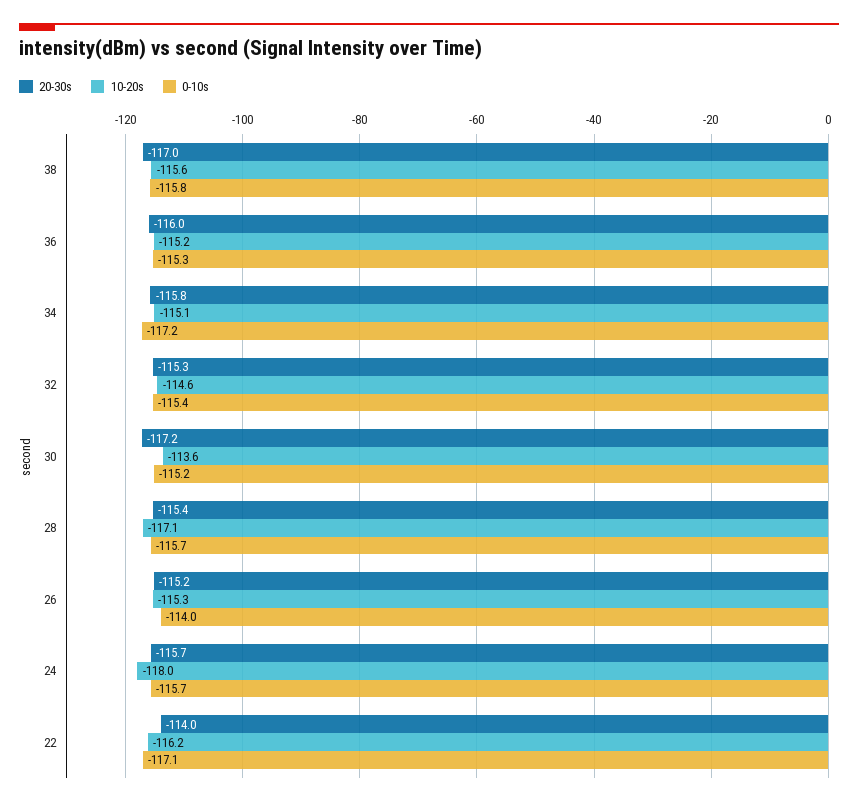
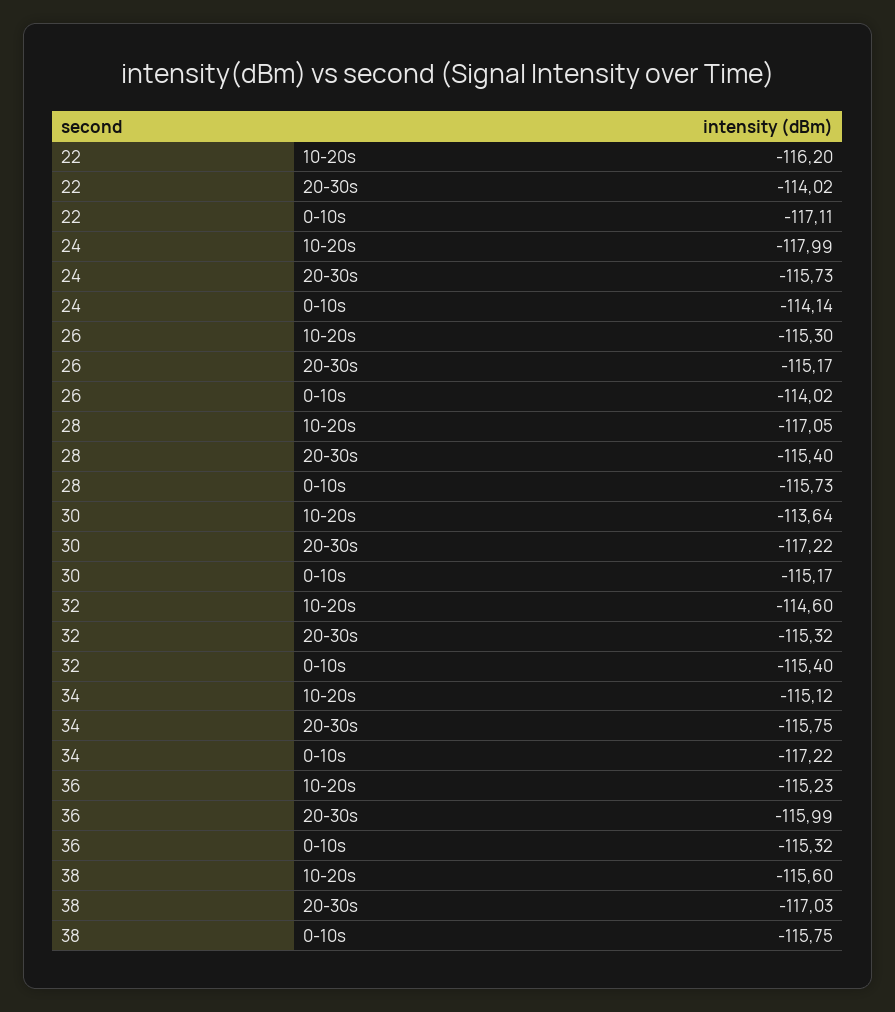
0-10s, 24: -115.7 -> -114.14

